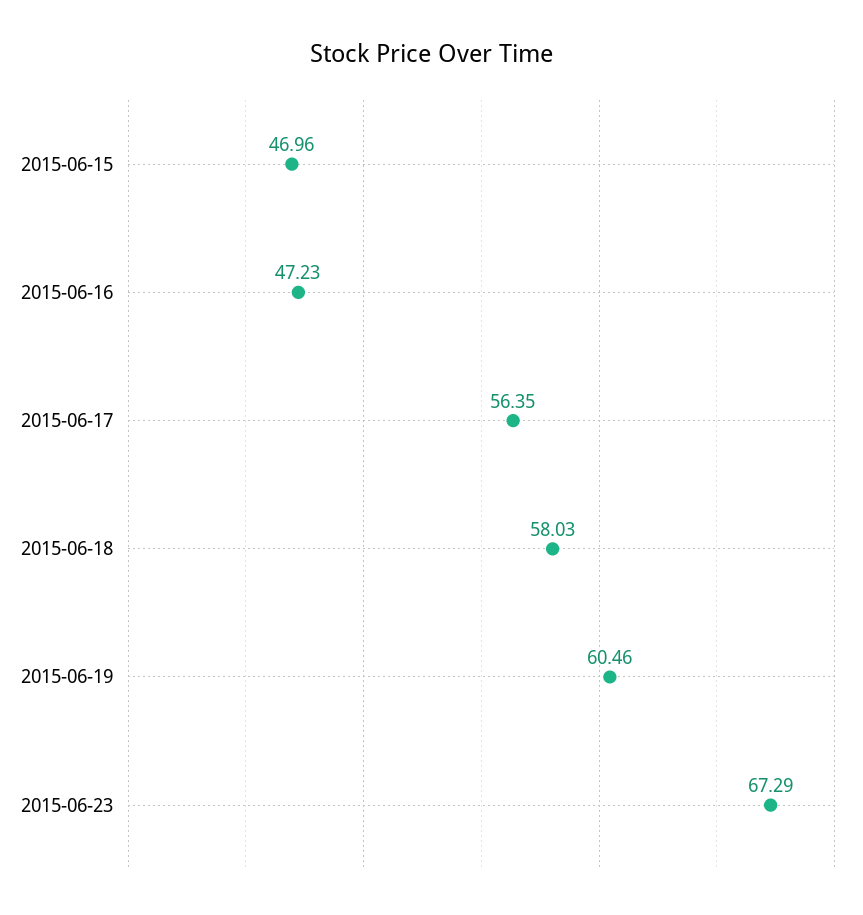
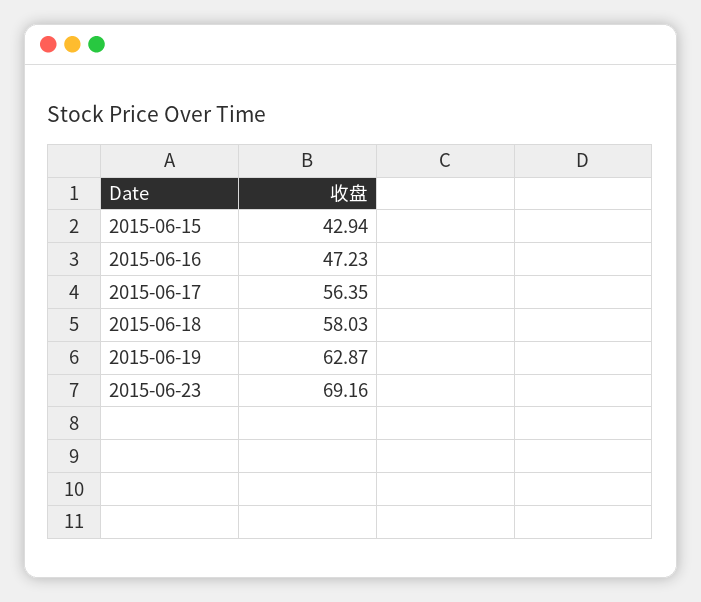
2015-06-15: 46.96 -> 42.94
2015-06-19: 60.46 -> 62.87
2015-06-23: 67.29 -> 69.16

